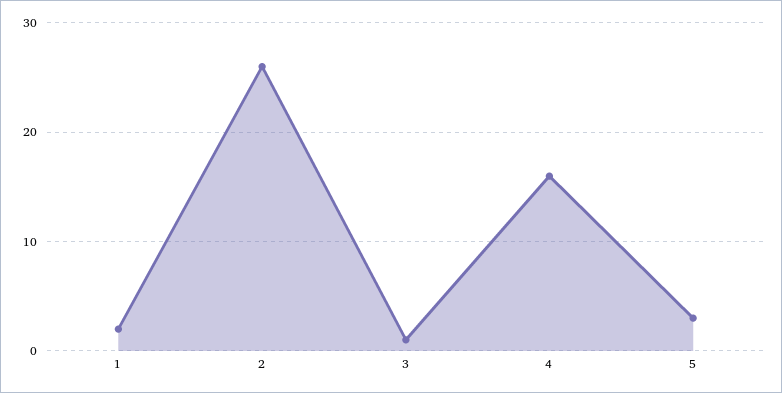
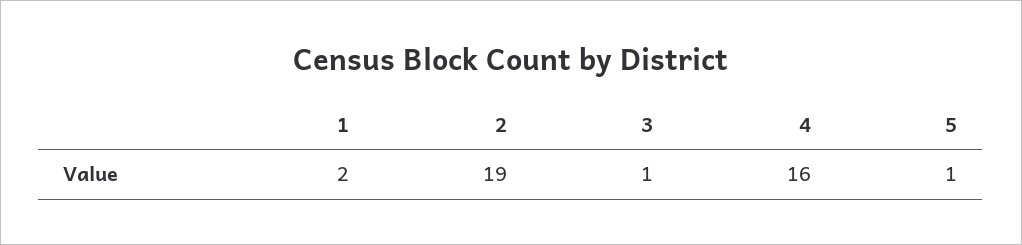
2: 26 -> 19
5: 3 -> 1

